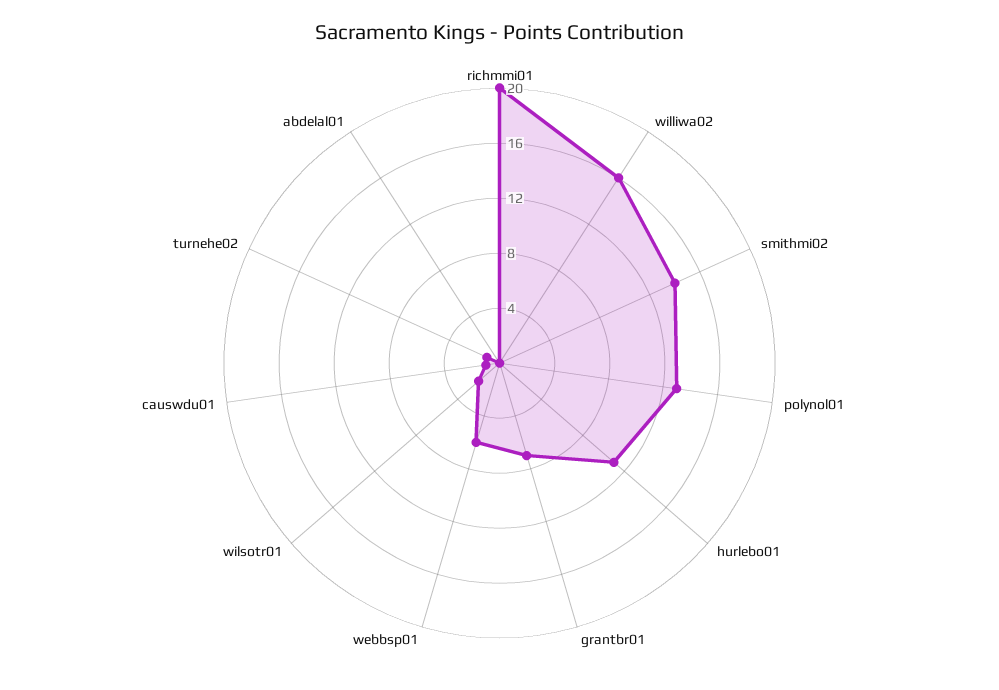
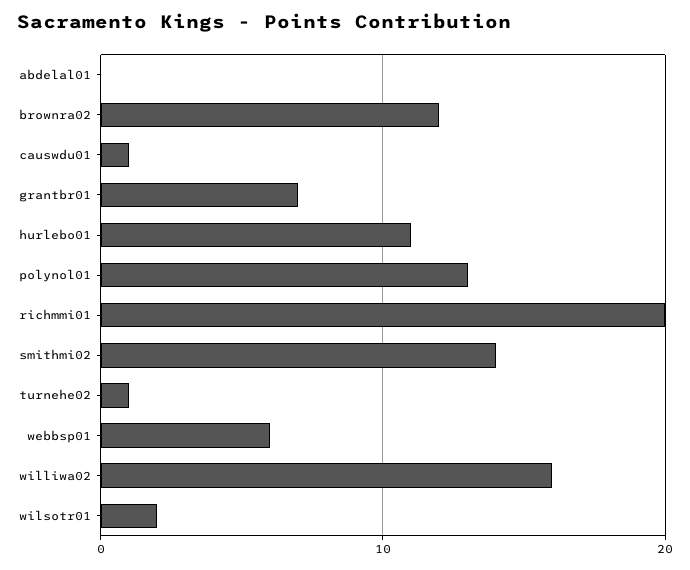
brownra02: none -> 12

